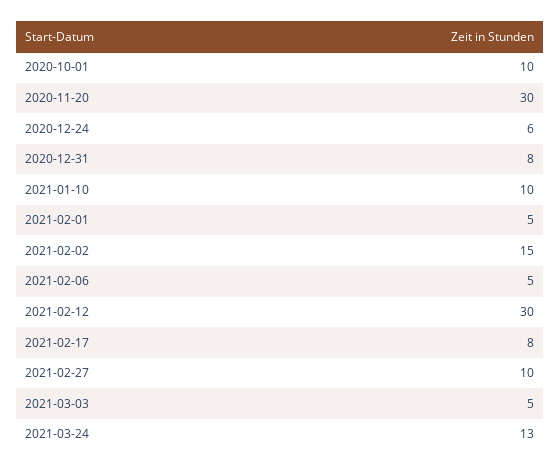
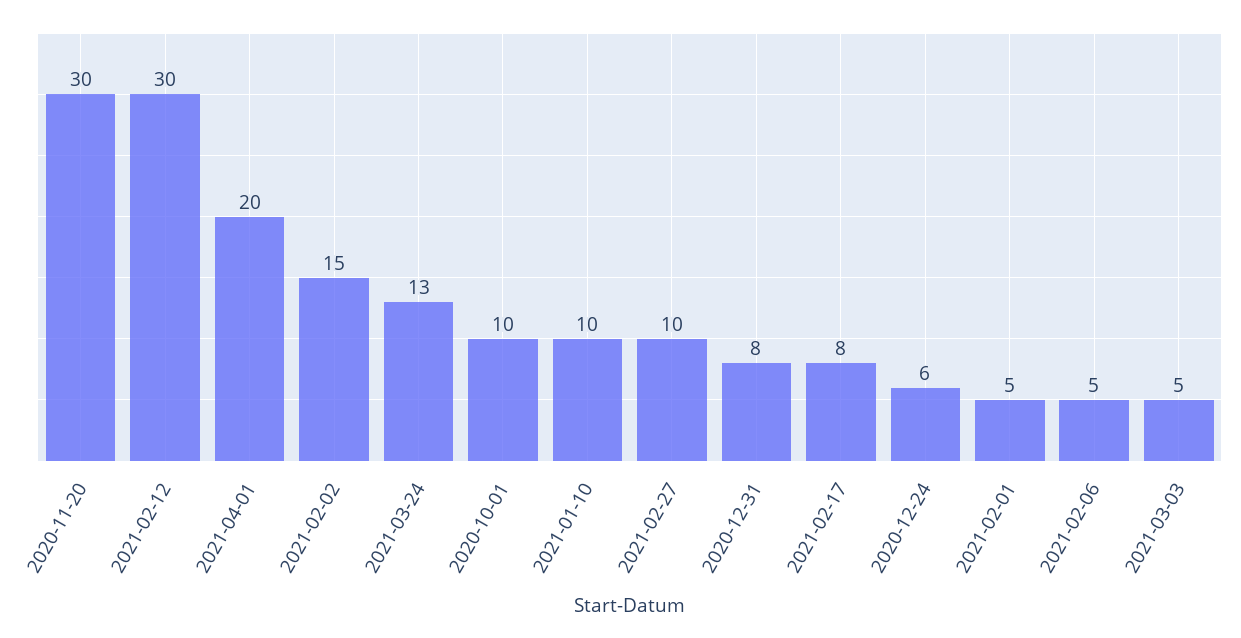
2021-04-01: none -> 20

